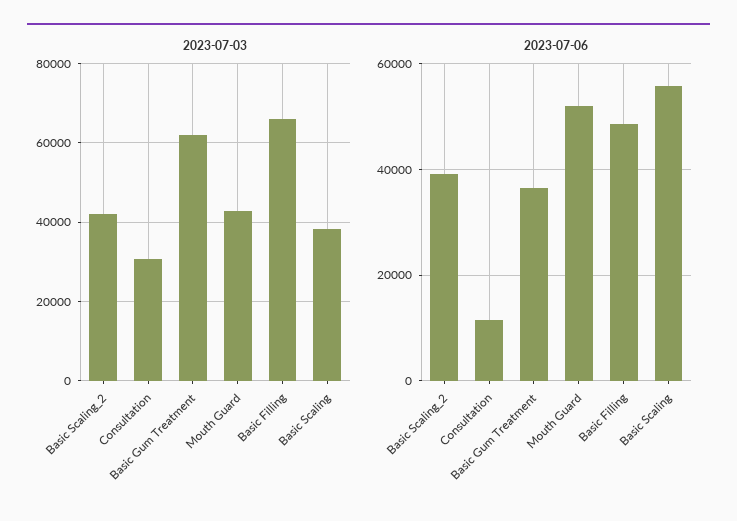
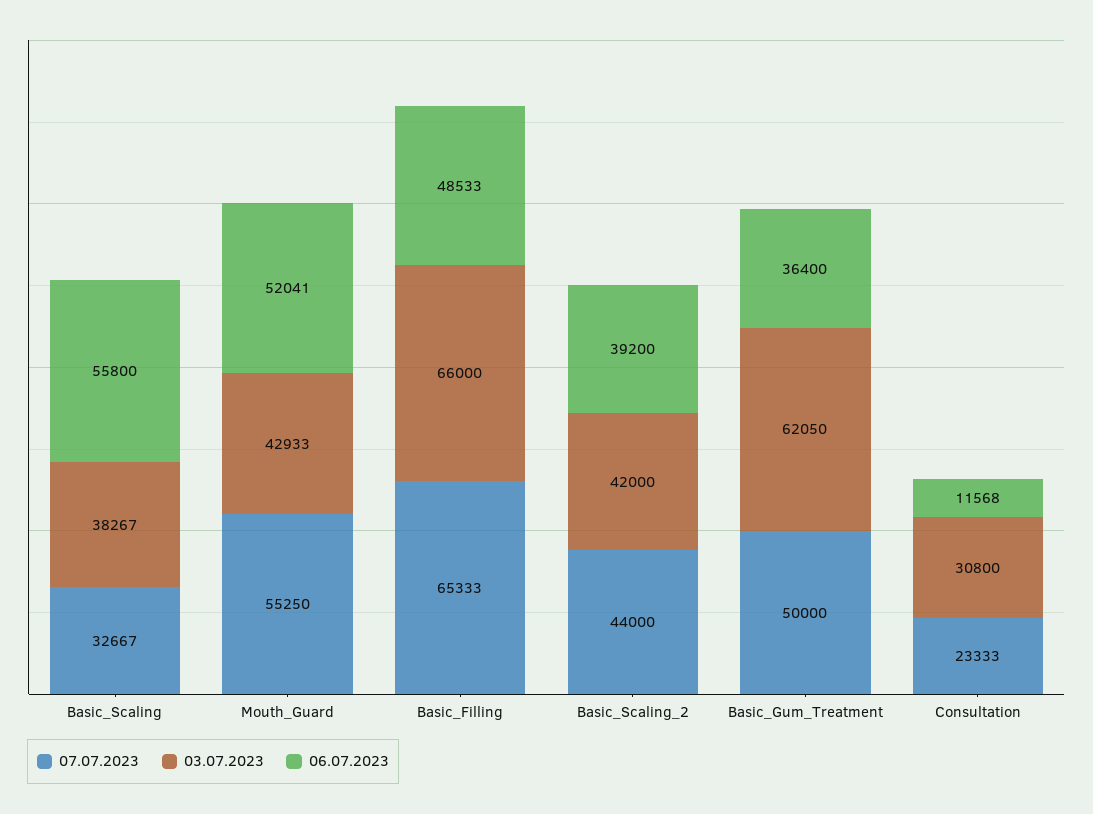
07.07.2023, Basic Scaling: none -> 32667
07.07.2023, Mouth Guard: none -> 55250
07.07.2023, Basic Filling: none -> 65333
07.07.2023, Basic Scaling_2: none -> 44000
07.07.2023, Basic Gum Treatment: none -> 50000
07.07.2023, Consultation: none -> 23333

